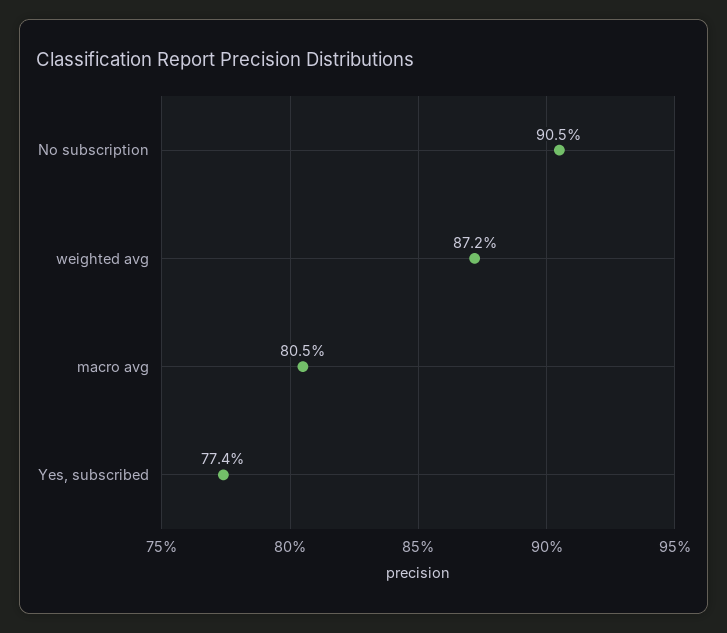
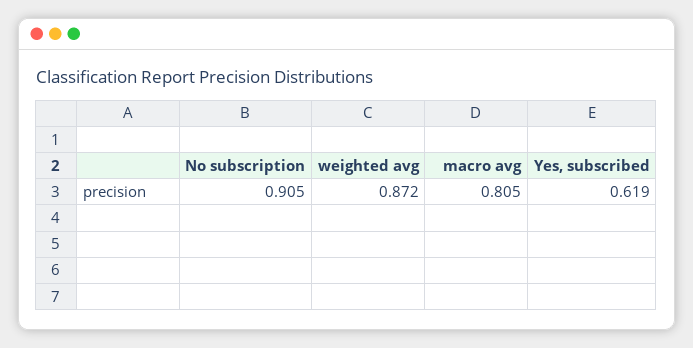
Yes, subscribed: 0.774 -> 0.619

